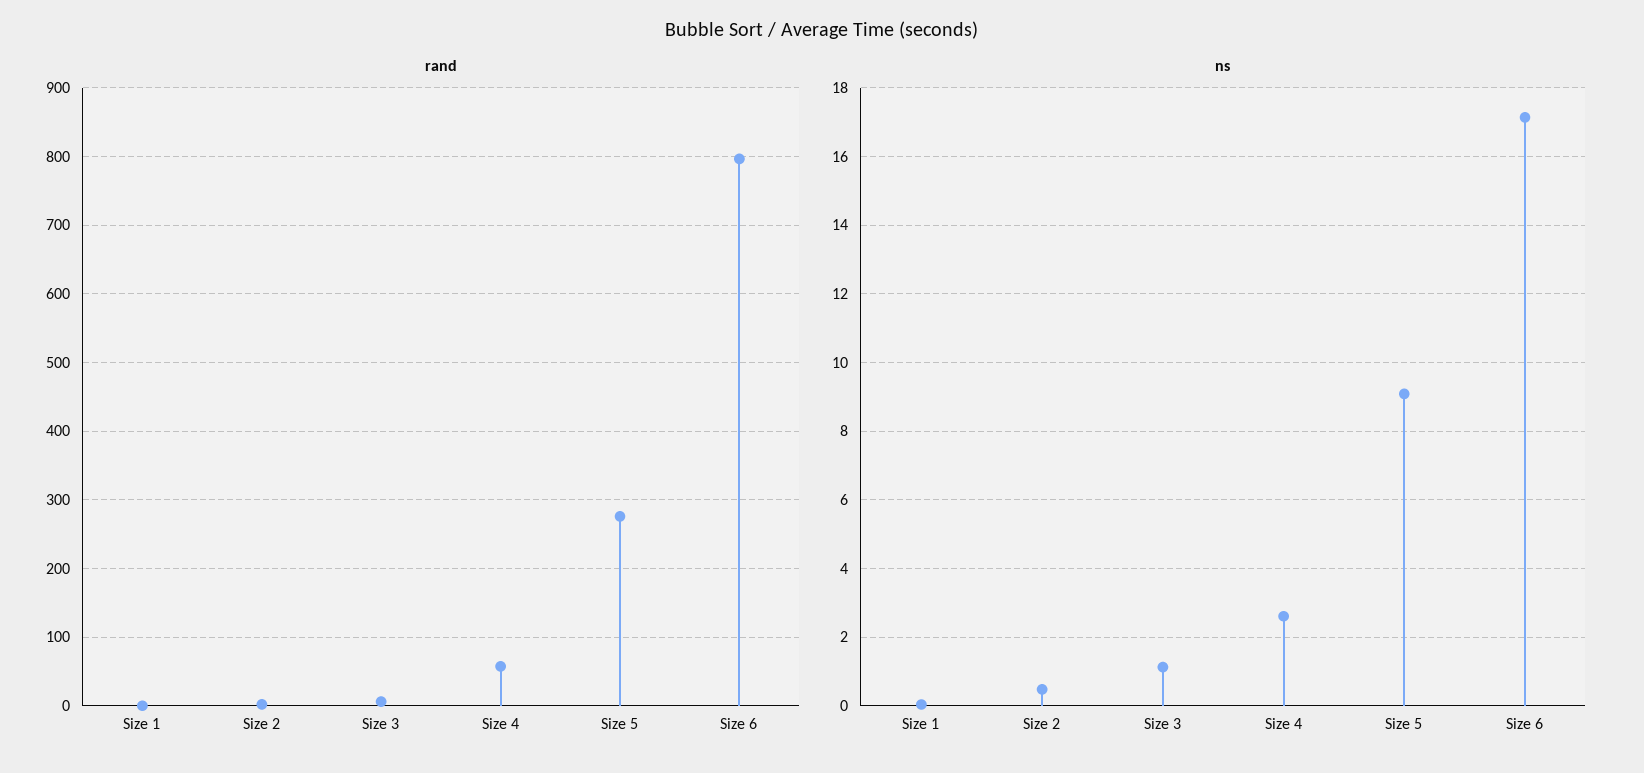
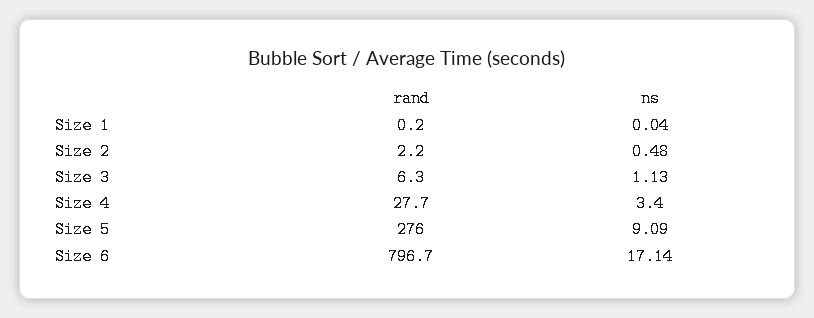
rand, Size 4: 60 -> 27.7
ns, Size 4: 2.6 -> 3.4

